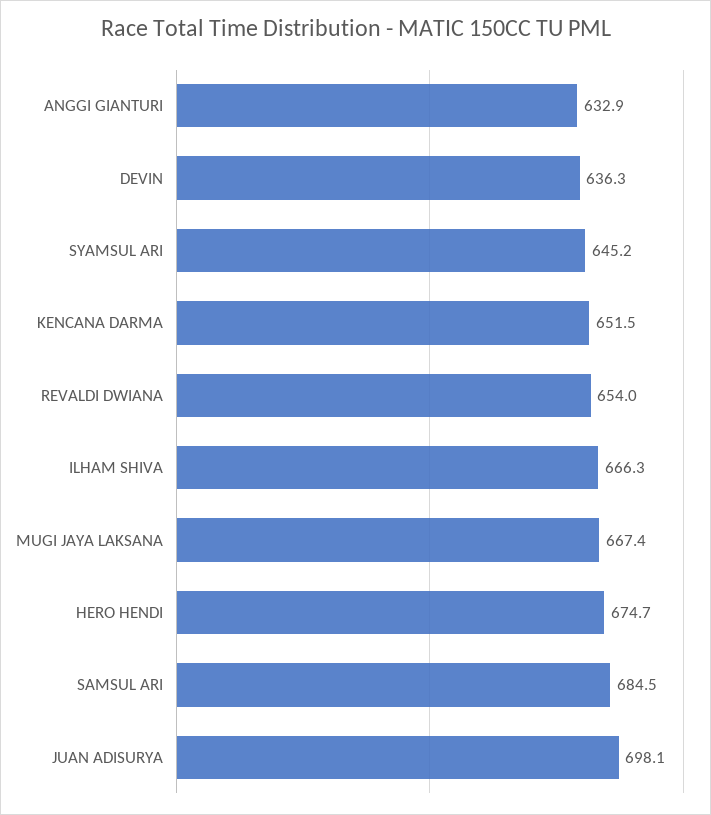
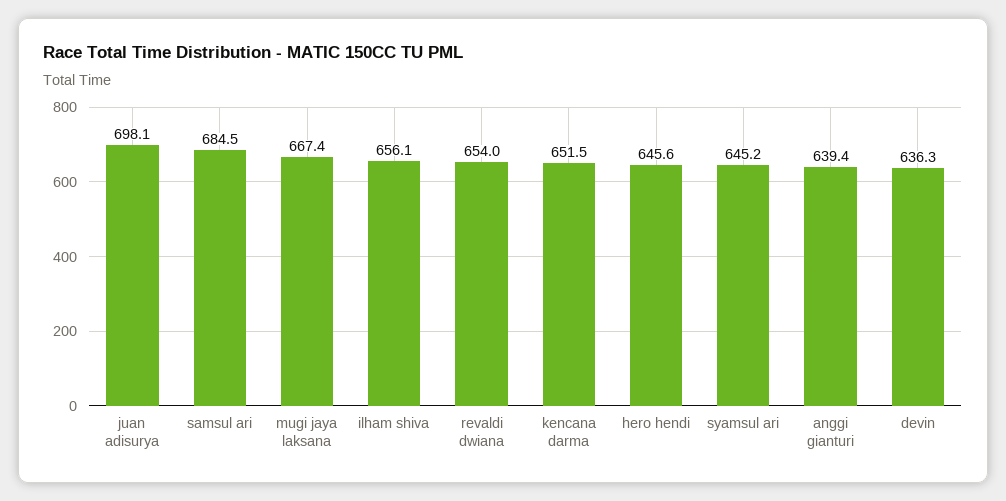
ANGGI GIANTURI: 632.9 -> 639.4
ILHAM SHIVA: 666.3 -> 656.1
HERO HENDI: 674.7 -> 645.6

